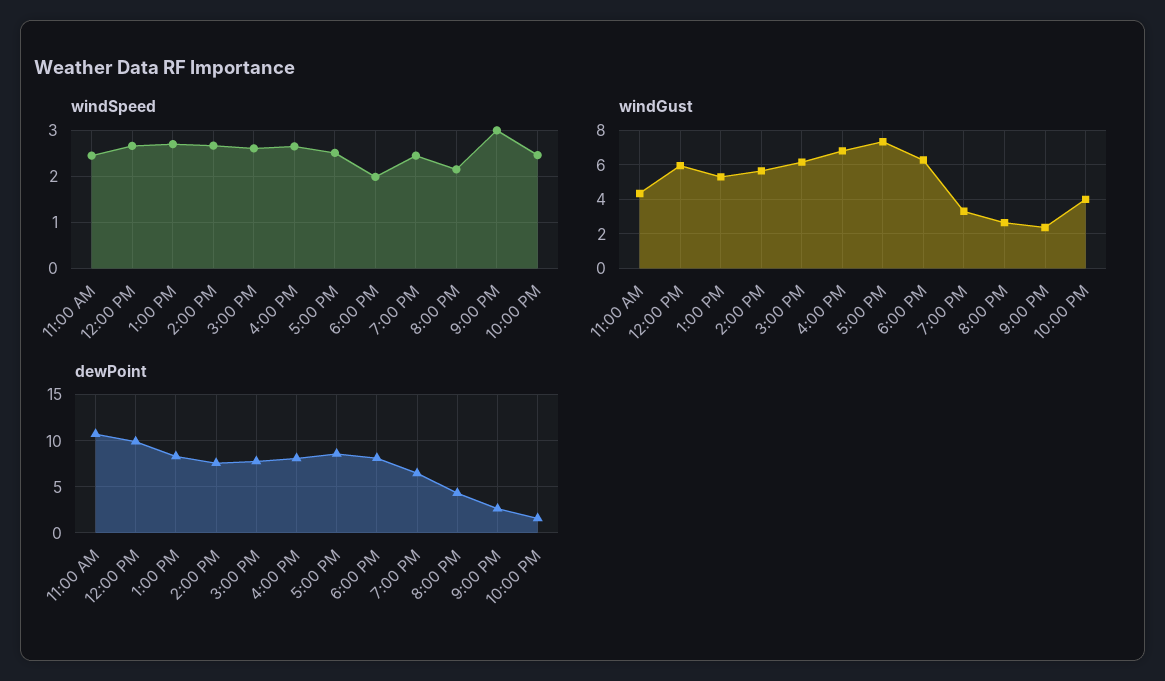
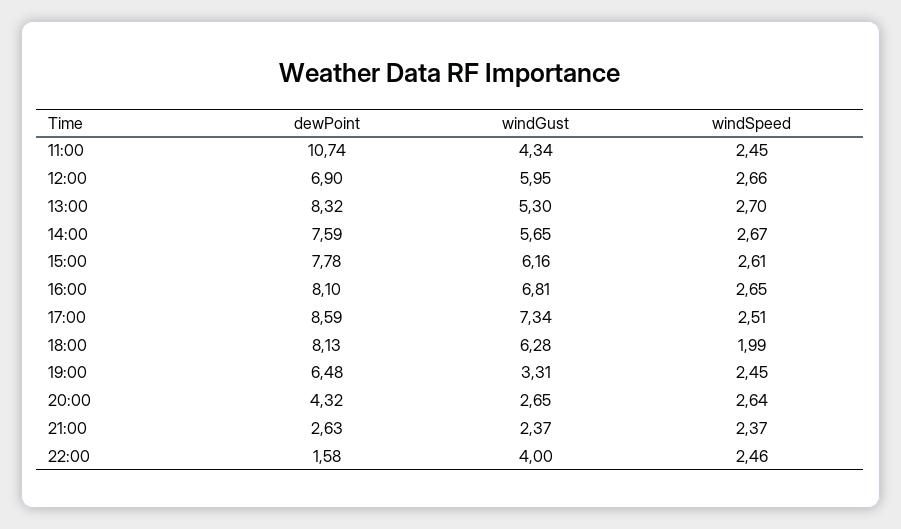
windSpeed, 8:00 PM: 2.2 -> 2.64
windSpeed, 9:00 PM: 3 -> 2.37
dewPoint, 12:00 PM: 10 -> 6.9

